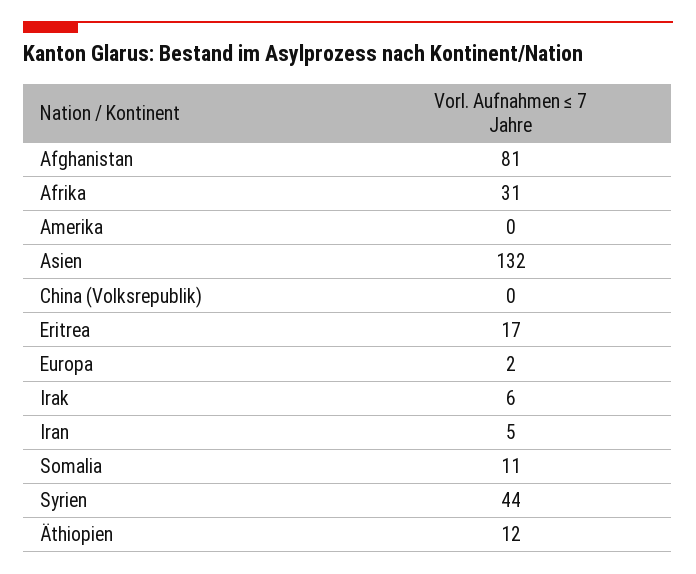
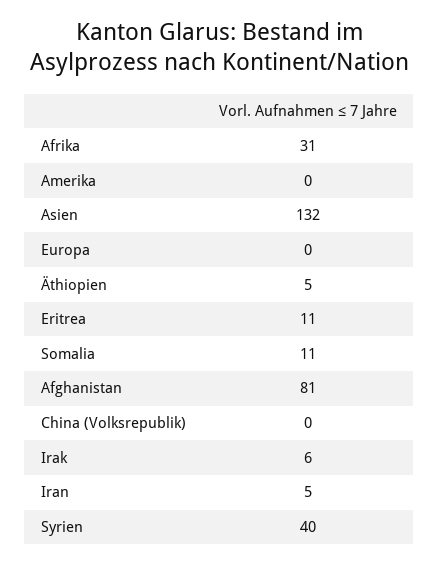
Eritrea: 17 -> 11
Europa: 2 -> 0
Syrien: 44 -> 40
Äthiopien: 12 -> 5

